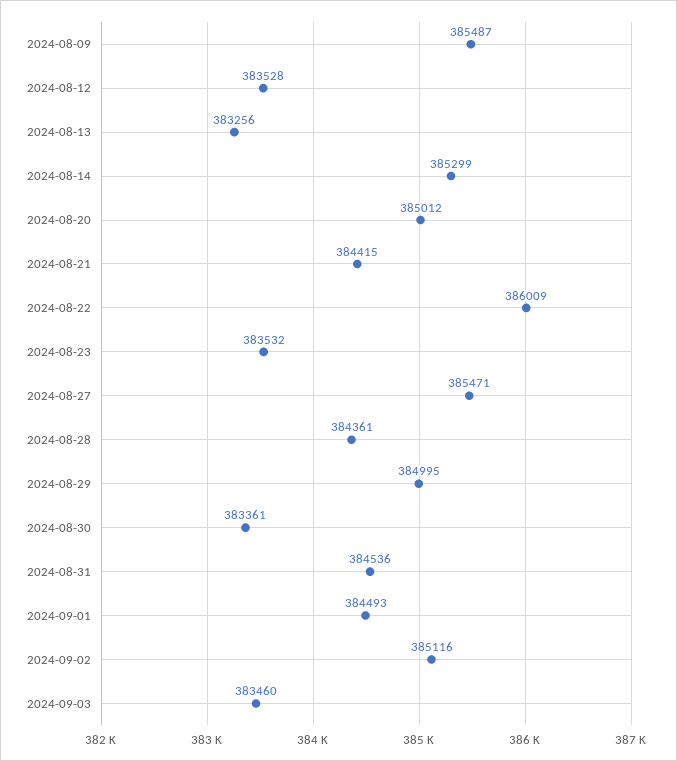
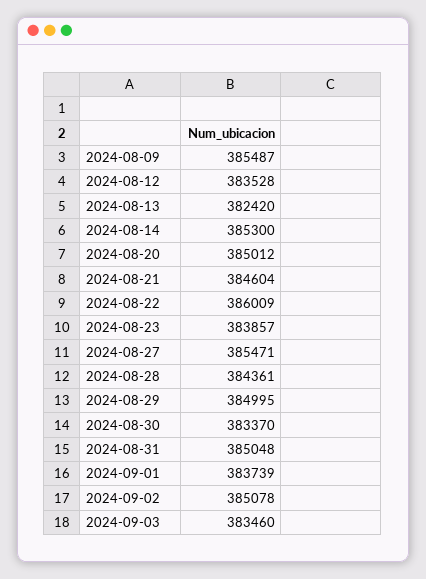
2024-08-13: 383256 -> 382420
2024-08-14: 385299 -> 385300
2024-08-21: 384415 -> 384604
2024-08-23: 383532 -> 383857
2024-08-30: 383361 -> 383370
2024-08-31: 384536 -> 385048
2024-09-01: 384493 -> 383739
2024-09-02: 385116 -> 385078

